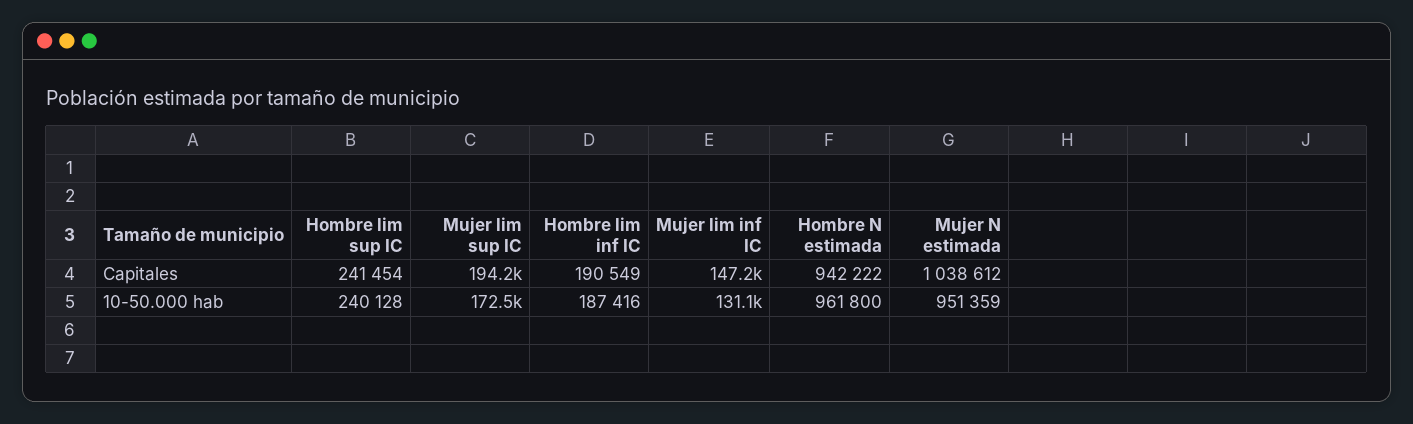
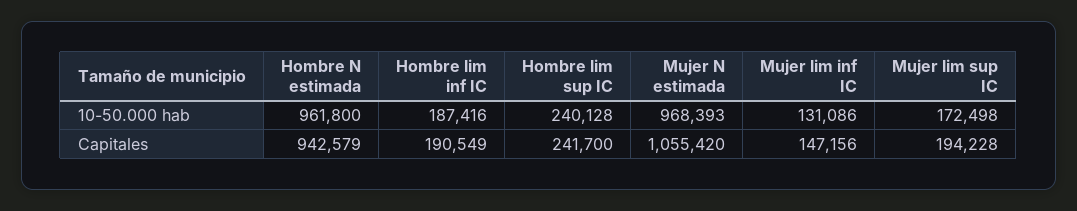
Hombre lim sup IC, Capitales: 241454 -> 241700
Hombre N estimada, Capitales: 942222 -> 942579
Mujer N estimada, Capitales: 1038612 -> 1055420
Mujer N estimada, 10-50.000 hab: 951359 -> 968393

